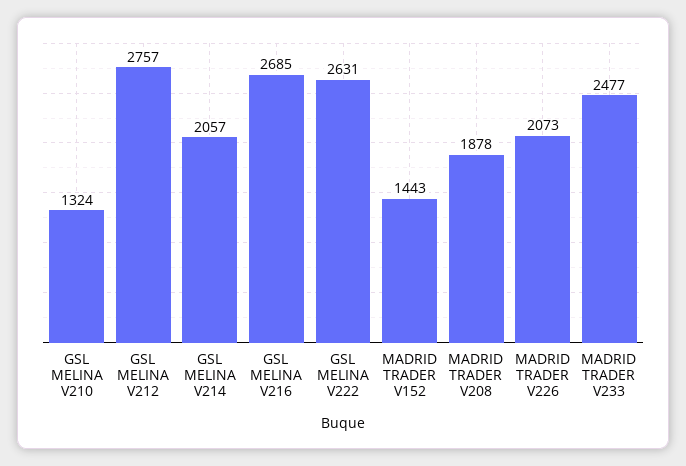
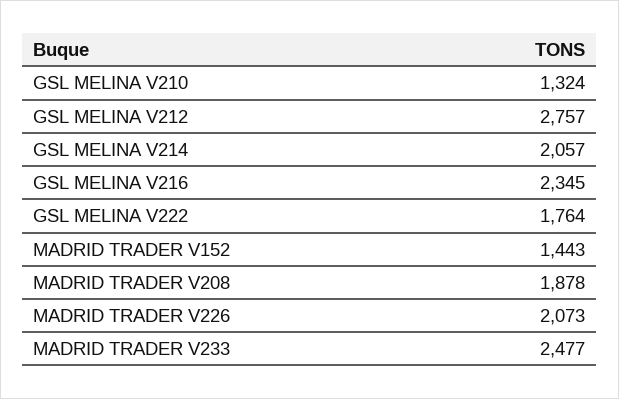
GSL MELINA V216: 2685 -> 2345
GSL MELINA V222: 2631 -> 1764

